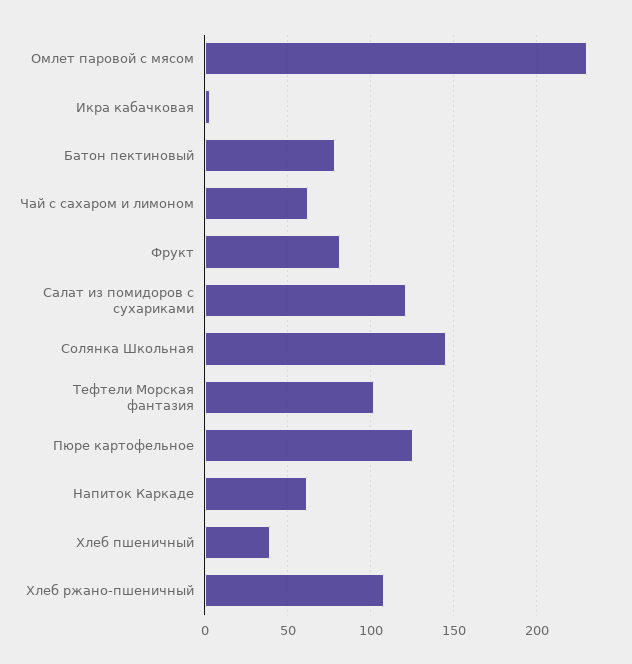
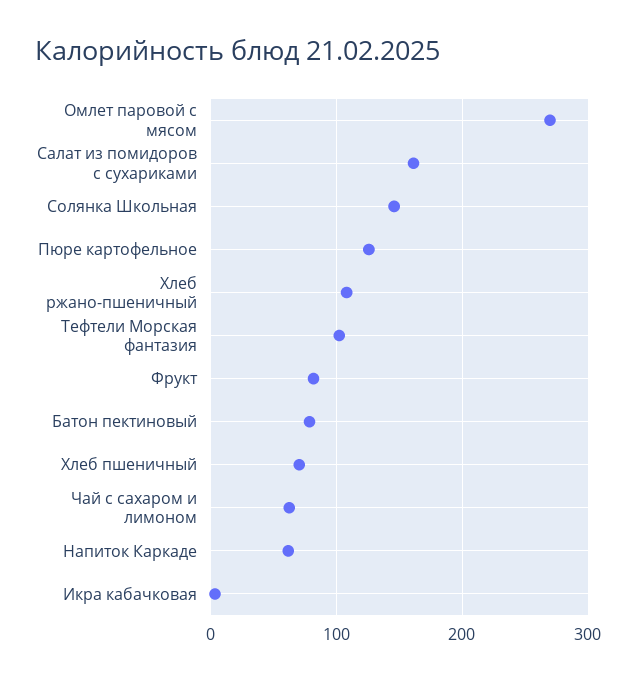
Омлет паровой с мясом: 230 -> 270
Салат из помидоров с сухариками: 120 -> 160
Хлеб пшеничный: 40 -> 70

